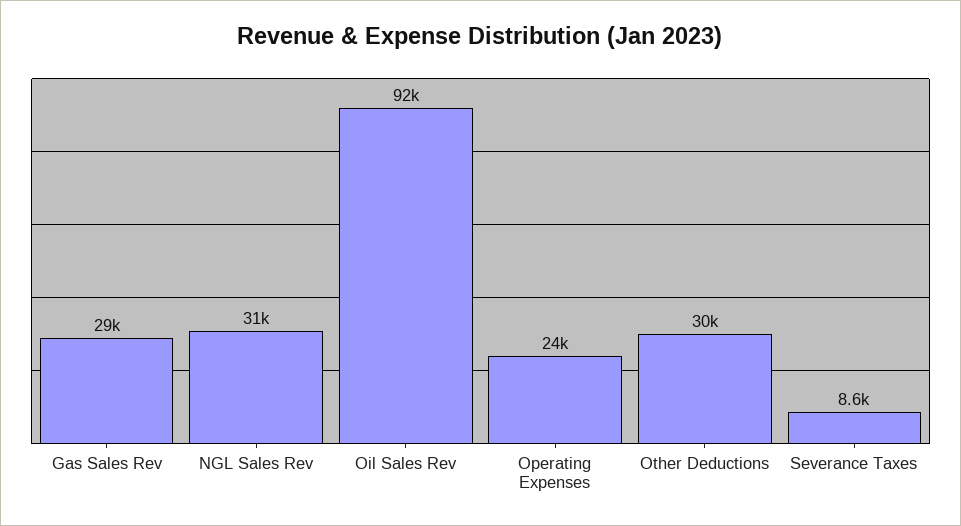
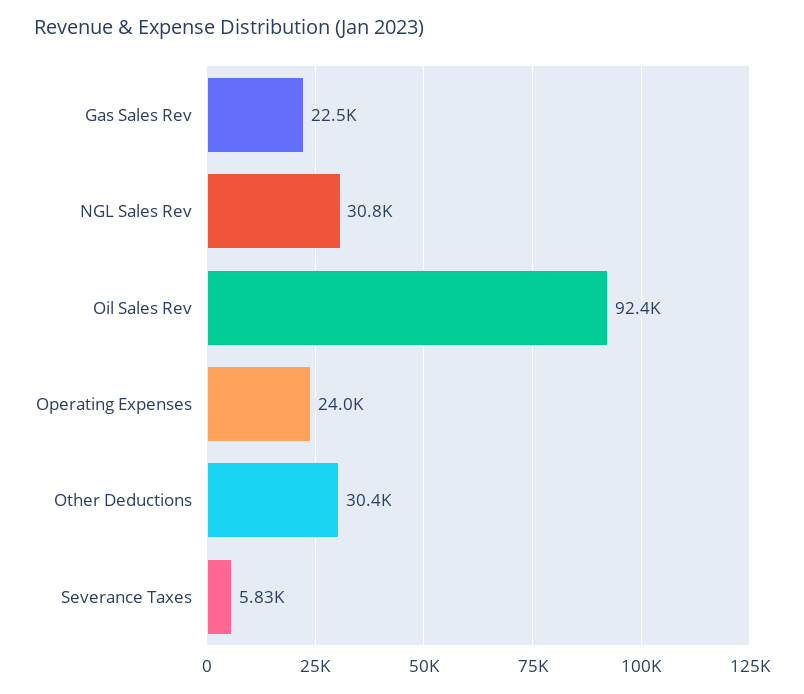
Gas Sales Rev: 29000 -> 22500
Severance Taxes: 8600 -> 5830

